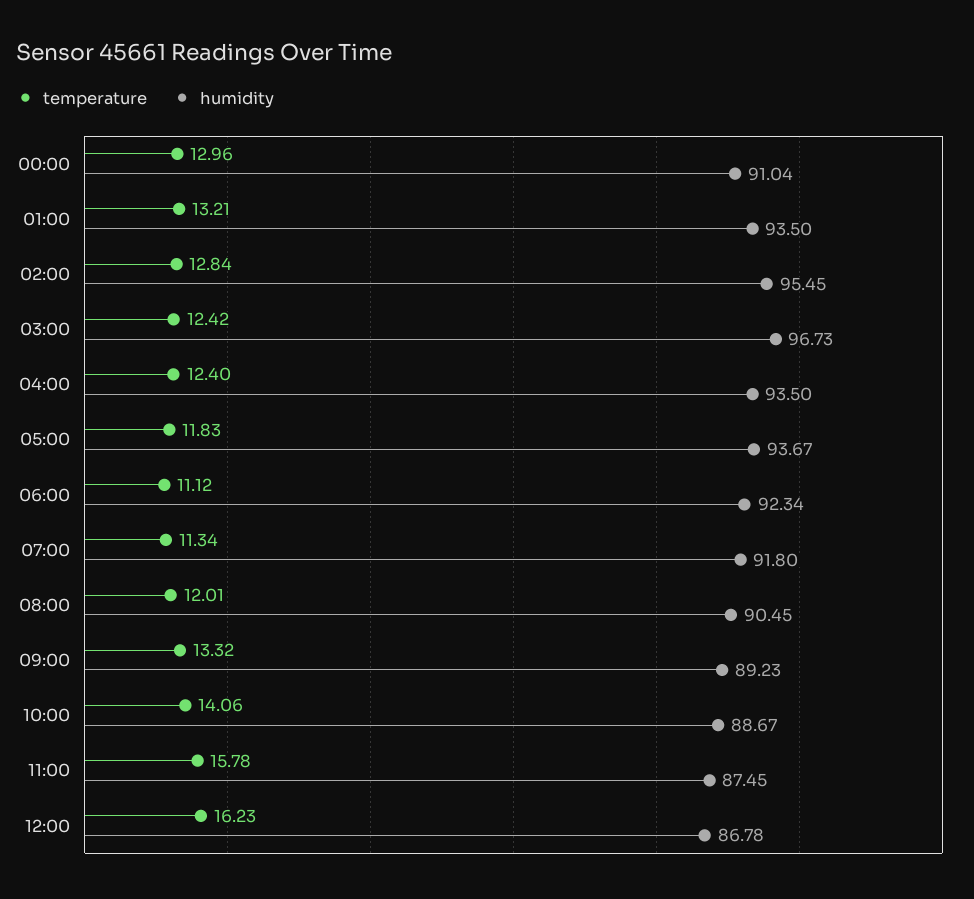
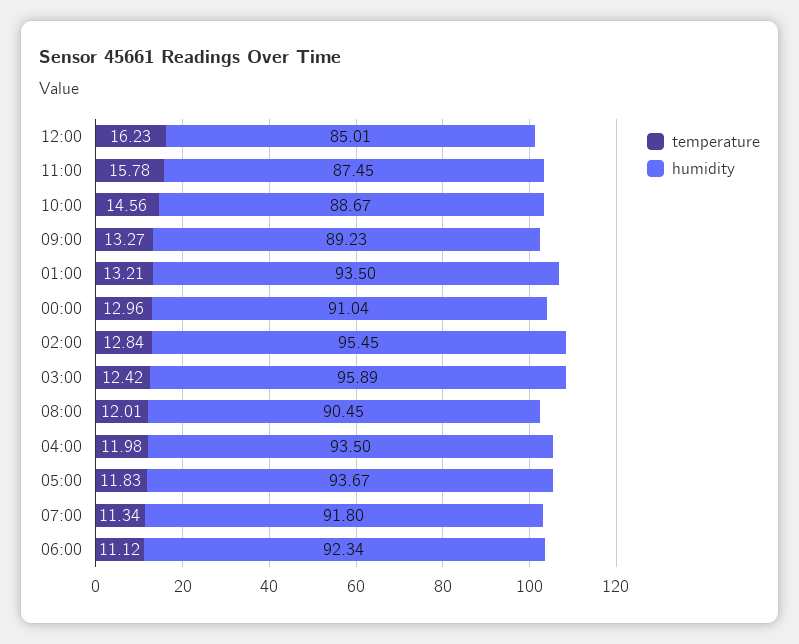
humidity, 03:00: 96.73 -> 95.89
temperature, 04:00: 12.4 -> 11.98
temperature, 09:00: 13.32 -> 13.27
temperature, 10:00: 14.06 -> 14.56
humidity, 12:00: 86.78 -> 85.01

